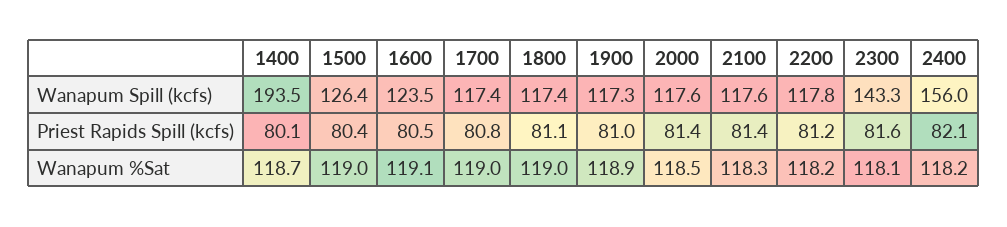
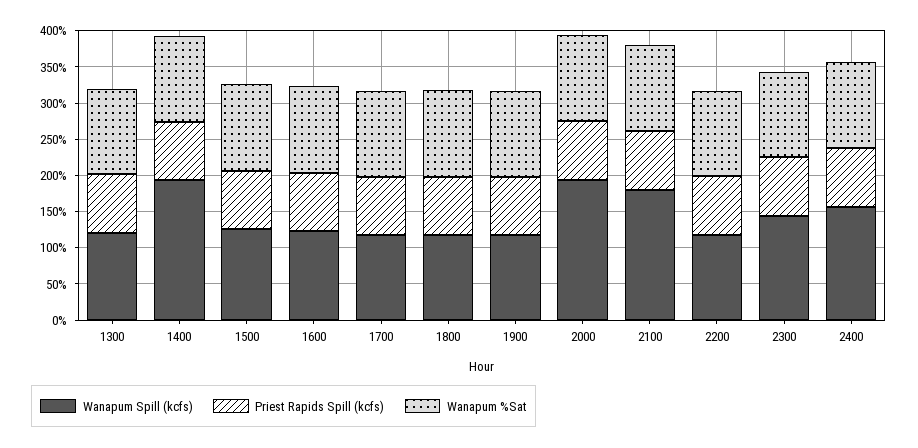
Wanapum Spill (kcfs), 2000: 117.6 -> 200
Wanapum Spill (kcfs), 2100: 117.6 -> 175
Wanapum Spill (kcfs), 1300: none -> 125
Priest Rapids Spill (kcfs), 1300: none -> 75
Wanapum %Sat, 1300: none -> 125

